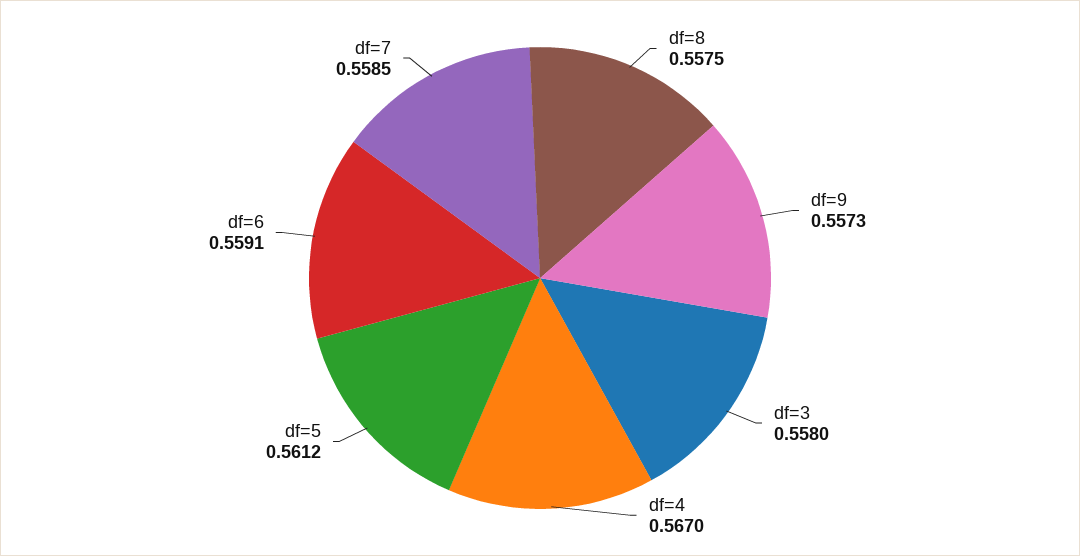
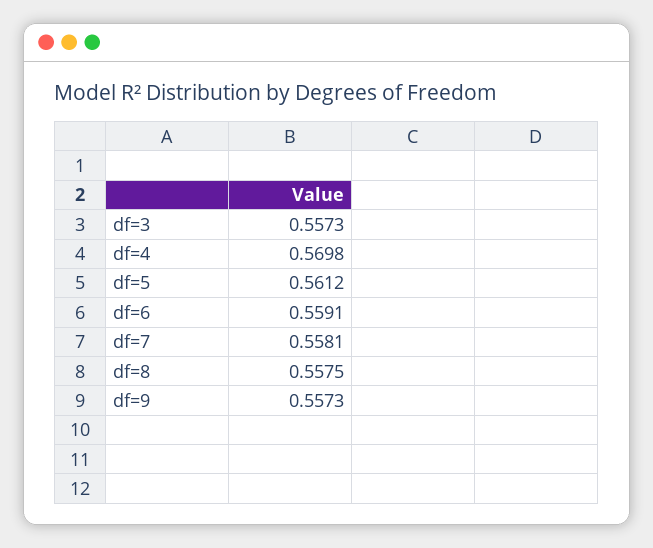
df=3: 0.558 -> 0.5573
df=4: 0.567 -> 0.5698
df=7: 0.5585 -> 0.5581

